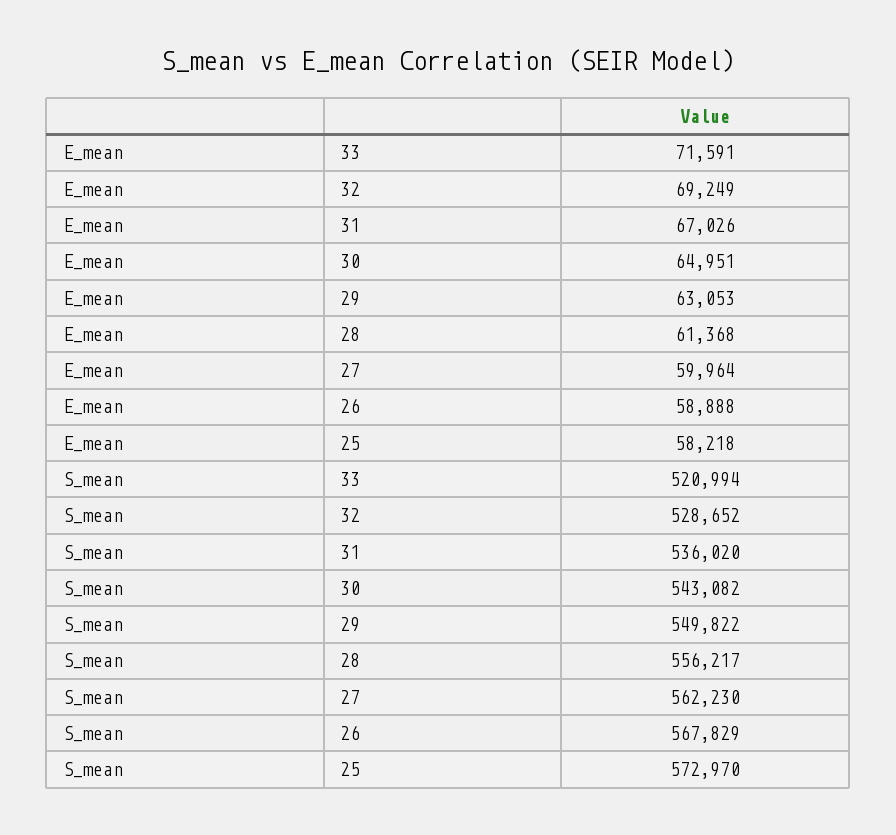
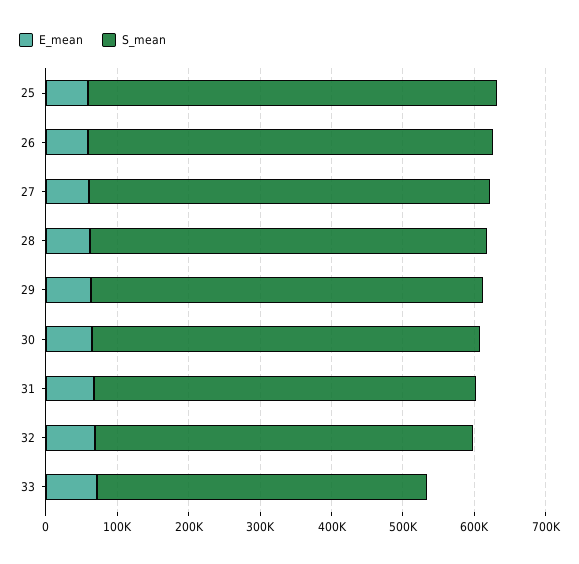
S_mean, 33: 520994 -> 460000

